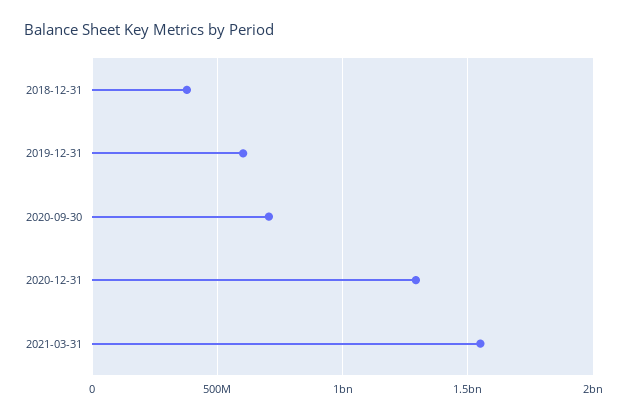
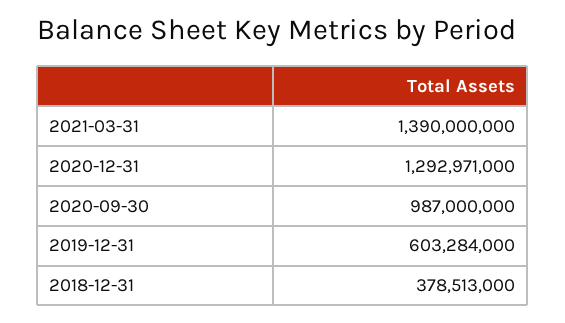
2020-09-30: 700000000 -> 987000000
2021-03-31: 1550000000 -> 1390000000

